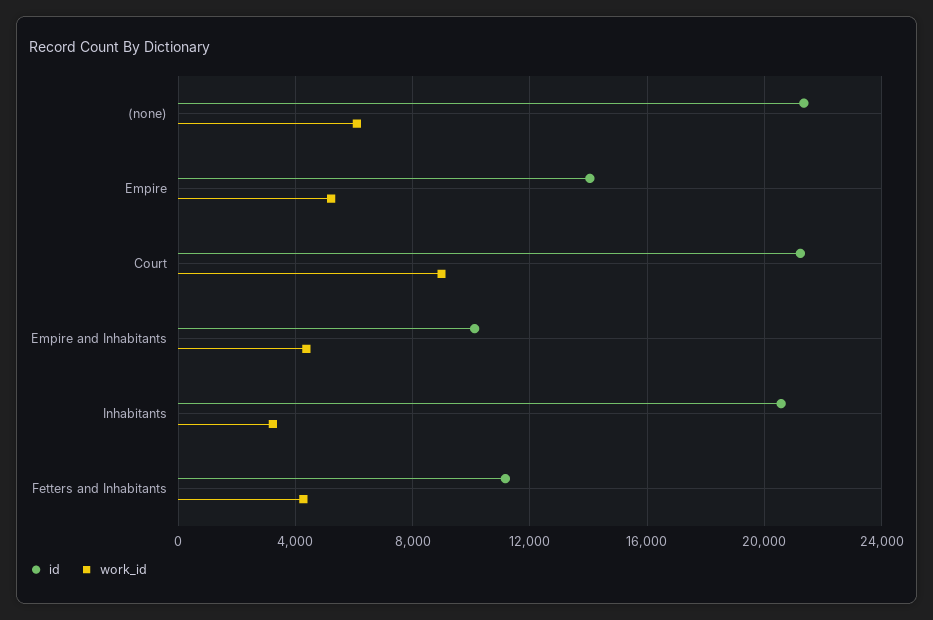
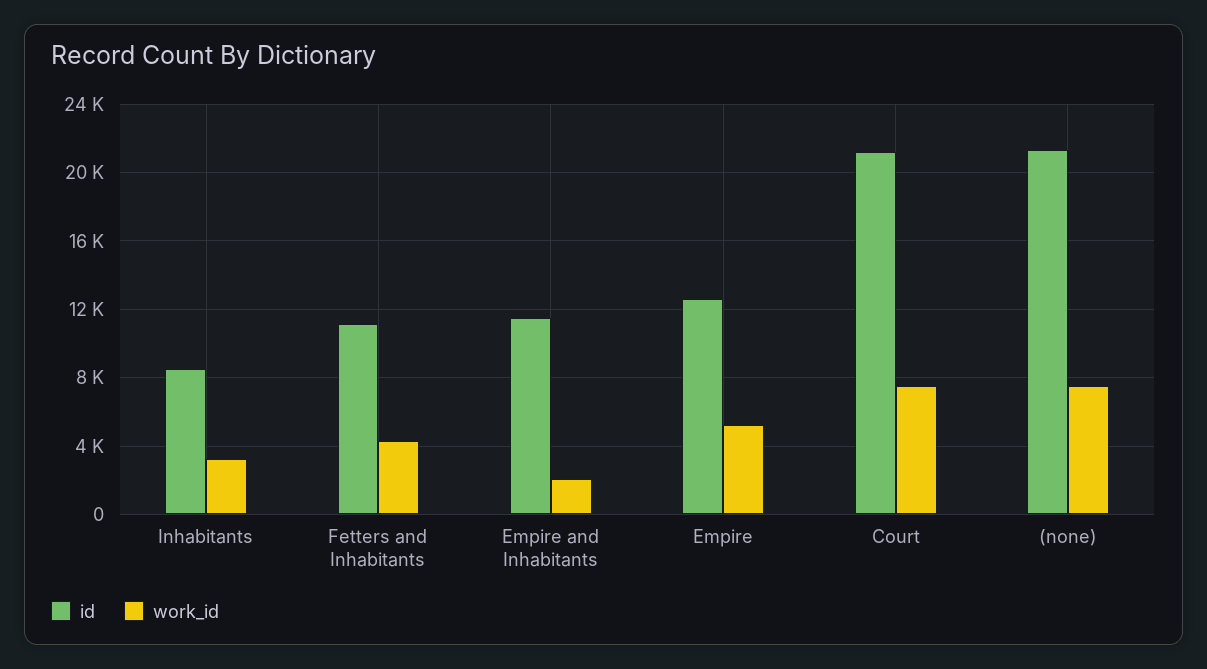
work_id, (none): 6000 -> 7500
id, Empire: 14000 -> 12500
work_id, Court: 9000 -> 7500
id, Empire and Inhabitants: 10000 -> 11500
work_id, Empire and Inhabitants: 4500 -> 2000
id, Inhabitants: 20500 -> 8500

